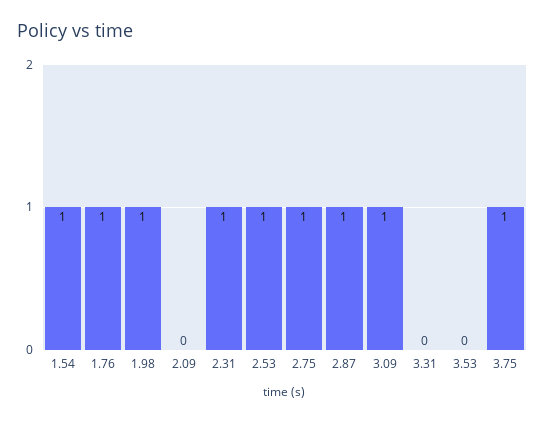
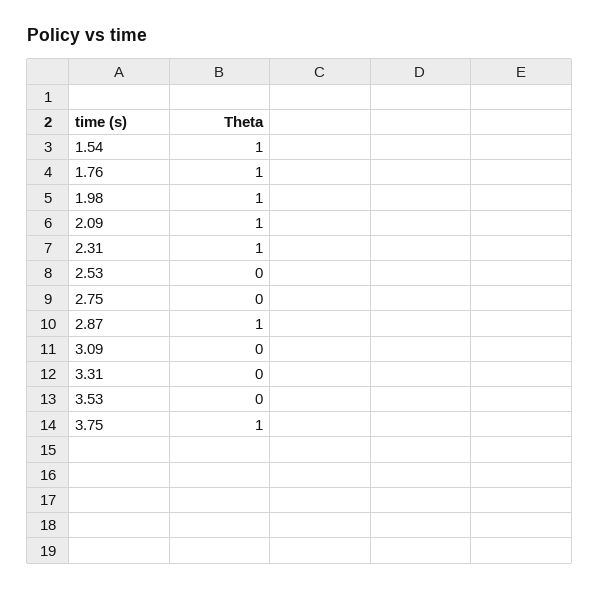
2.09: 0 -> 1
2.53: 1 -> 0
2.75: 1 -> 0
3.09: 1 -> 0

